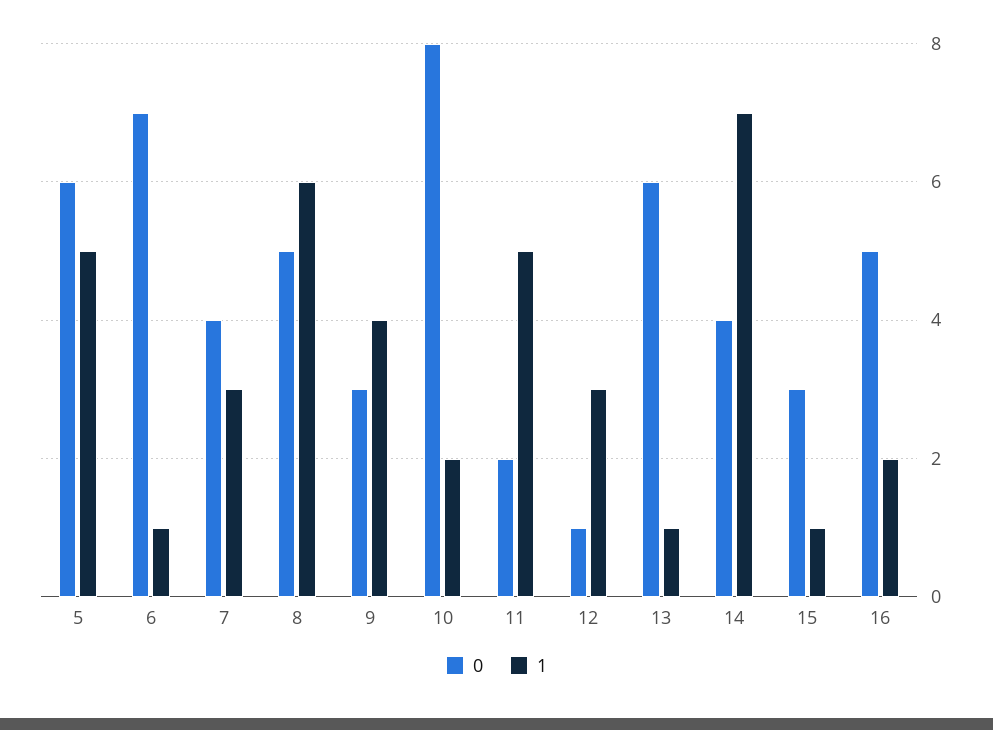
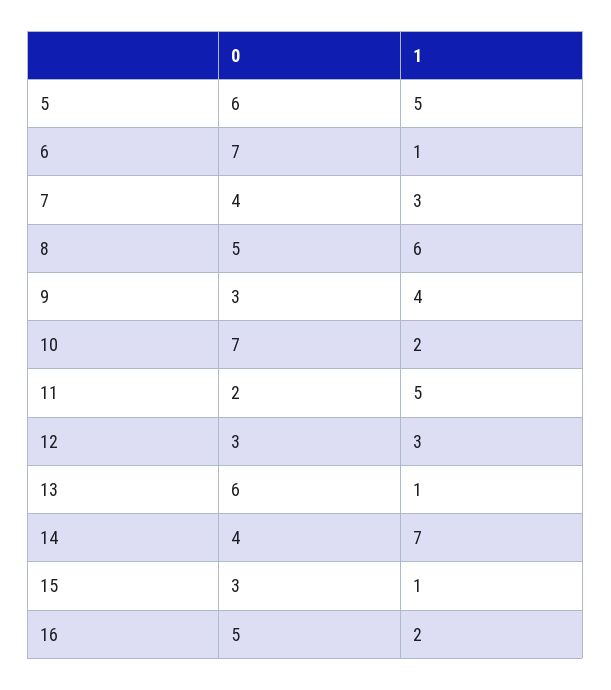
0, 10: 8 -> 7
0, 12: 1 -> 3

